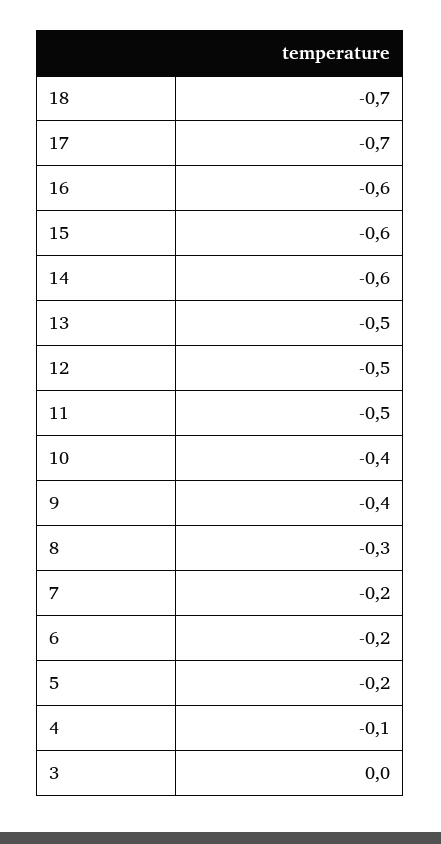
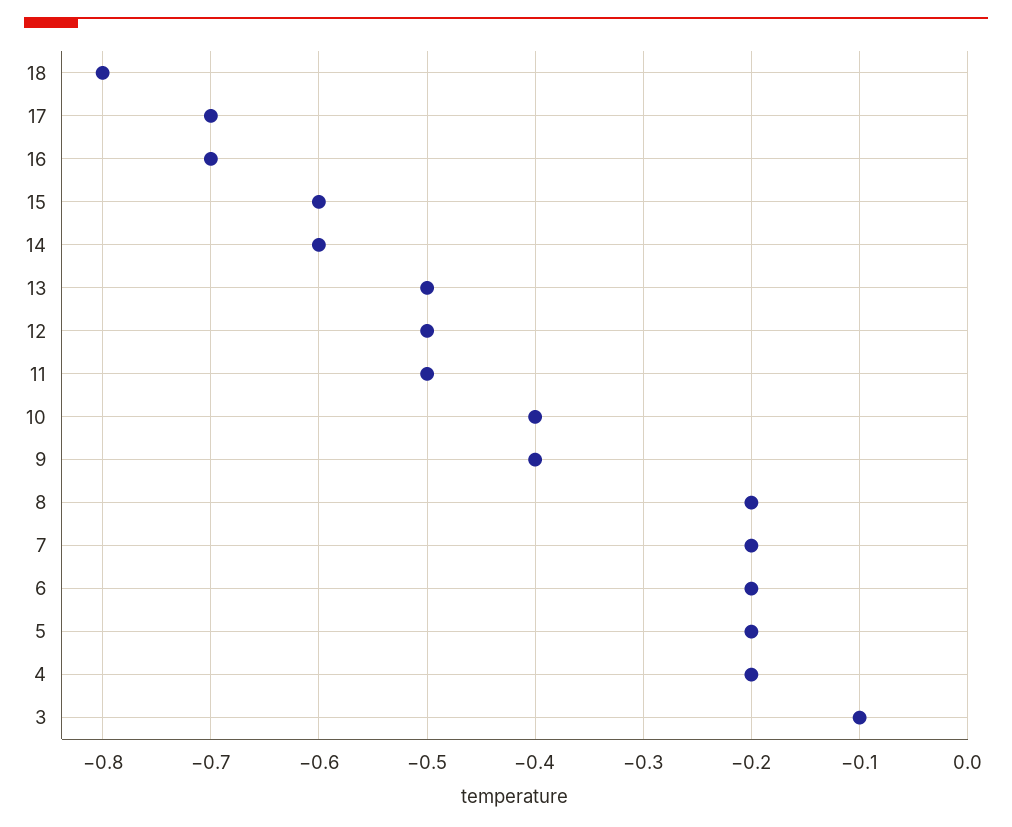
18: -0.7 -> -0.8
16: -0.6 -> -0.7
8: -0.3 -> -0.2
4: -0.1 -> -0.2
3: 0 -> -0.1

